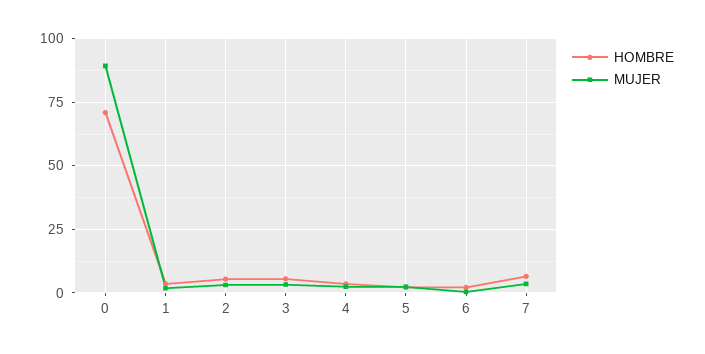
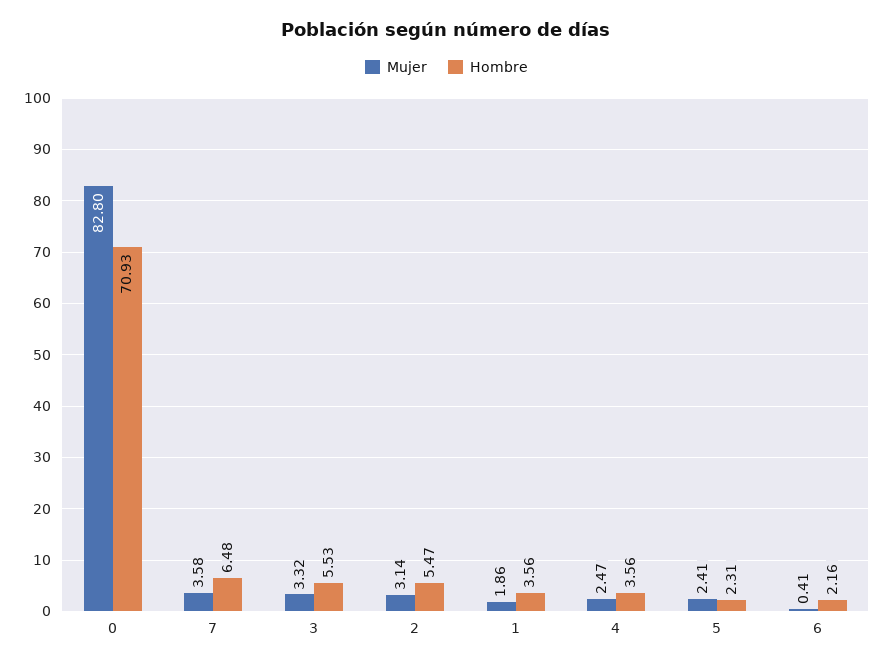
MUJER, 0: 90 -> 82.8

